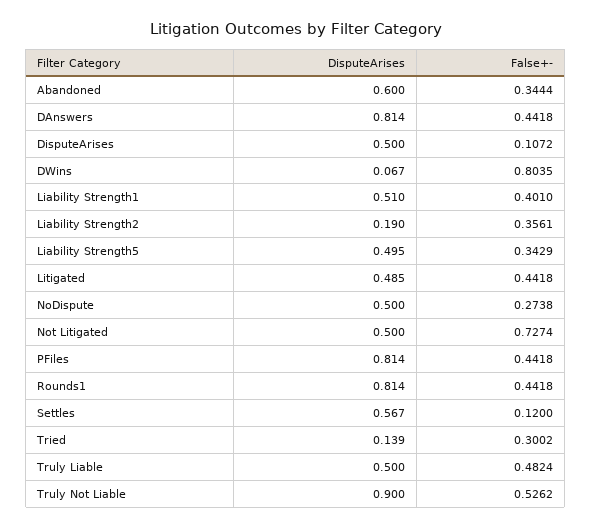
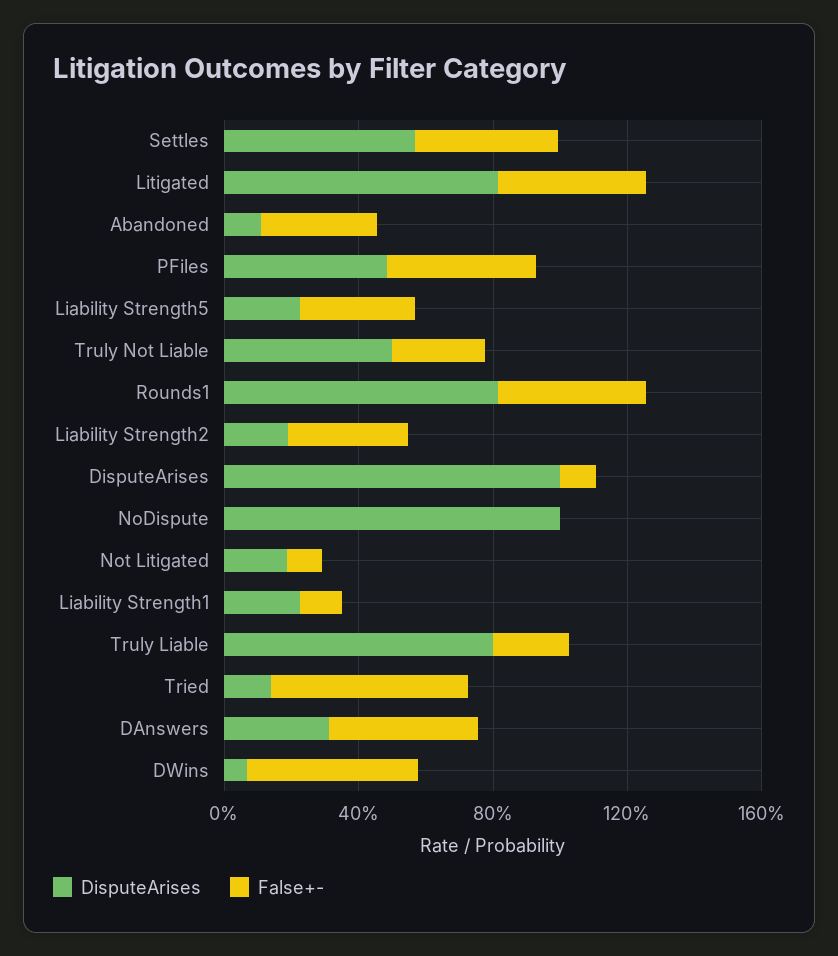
DisputeArises, Abandoned: 0.6 -> 0.1
DisputeArises, DAnswers: 0.814 -> 0.3
DisputeArises, DisputeArises: 0.5 -> 1
False+-, DWins: 0.8035 -> 0.5
DisputeArises, Liability Strength1: 0.51 -> 0.2
False+-, Liability Strength1: 0.401 -> 0.1
DisputeArises, Liability Strength5: 0.495 -> 0.2
DisputeArises, Litigated: 0.485 -> 0.8
DisputeArises, NoDispute: 0.5 -> 1
False+-, NoDispute: 0.2738 -> 0
DisputeArises, Not Litigated: 0.5 -> 0.2
False+-, Not Litigated: 0.7274 -> 0.1
DisputeArises, PFiles: 0.814 -> 0.5
False+-, Settles: 0.12 -> 0.4
False+-, Tried: 0.3002 -> 0.6
DisputeArises, Truly Liable: 0.5 -> 0.8
False+-, Truly Liable: 0.4824 -> 0.2
DisputeArises, Truly Not Liable: 0.9 -> 0.5
False+-, Truly Not Liable: 0.5262 -> 0.3

